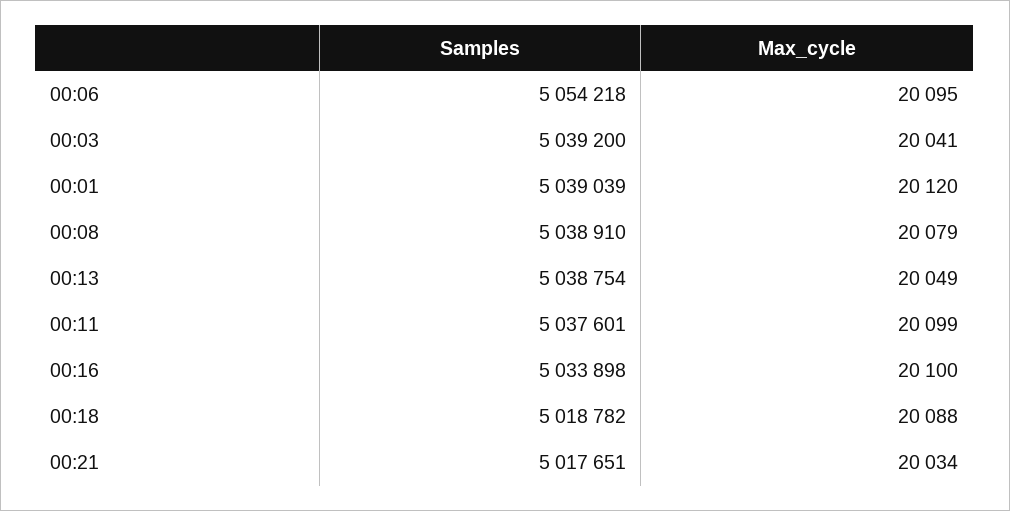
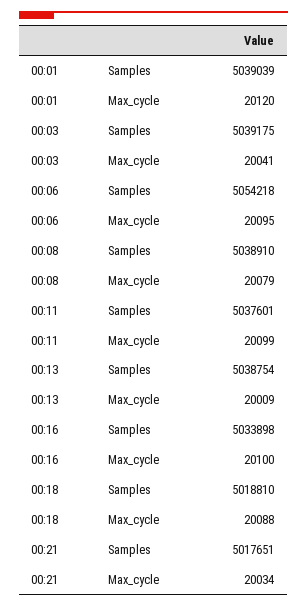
Samples, 00:03: 5039200 -> 5039175
Max_cycle, 00:13: 20049 -> 20009
Samples, 00:18: 5018782 -> 5018810

